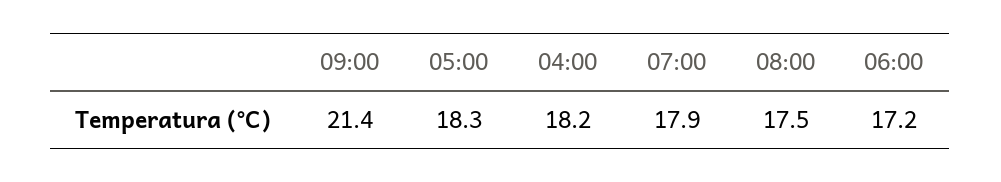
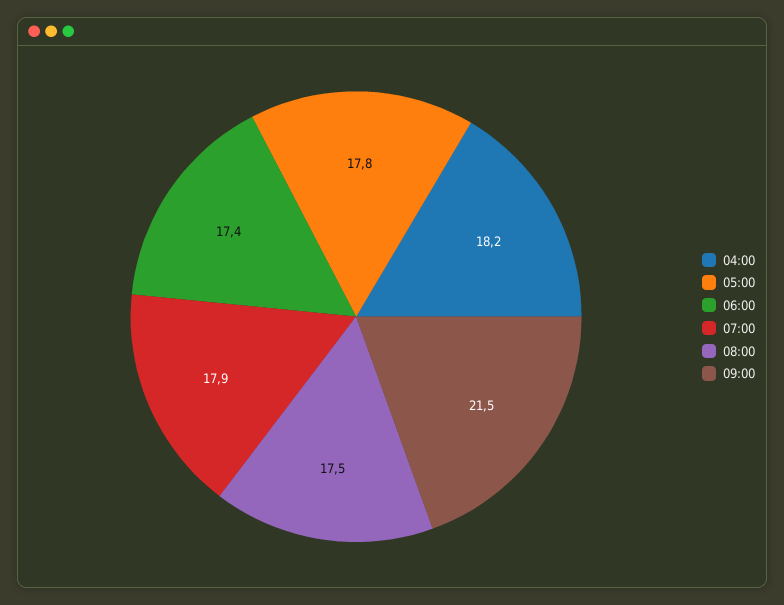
09:00: 21.4 -> 21.5
05:00: 18.3 -> 17.8
06:00: 17.2 -> 17.4

